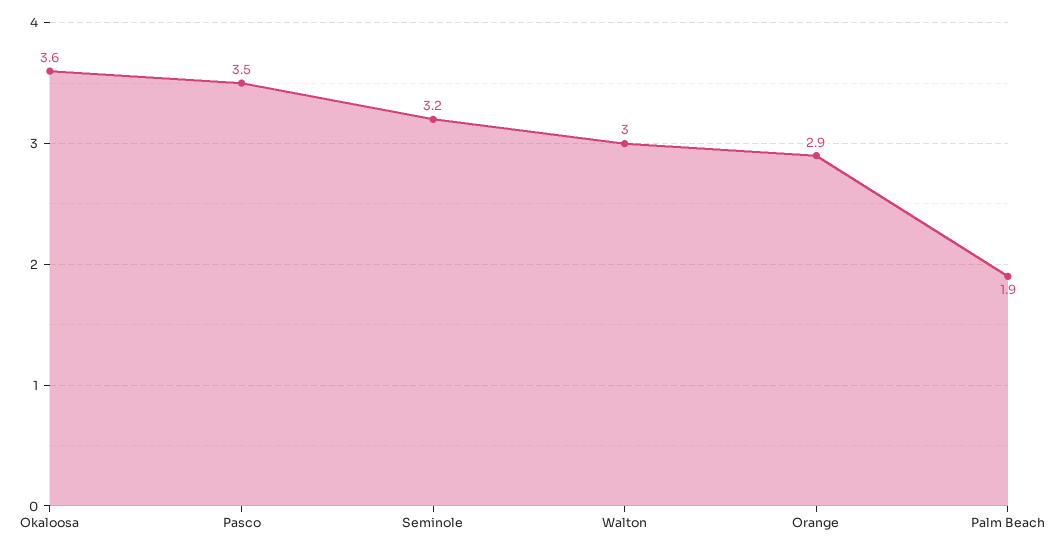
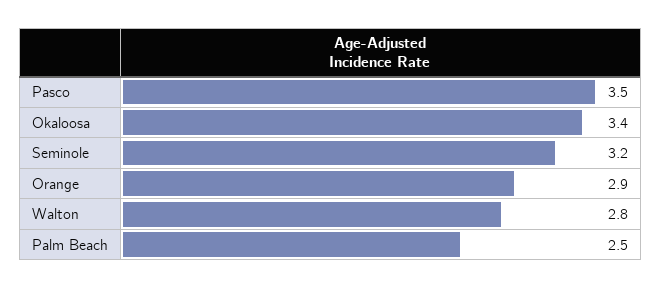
Okaloosa: 3.6 -> 3.4
Walton: 3 -> 2.8
Palm Beach: 1.9 -> 2.5

